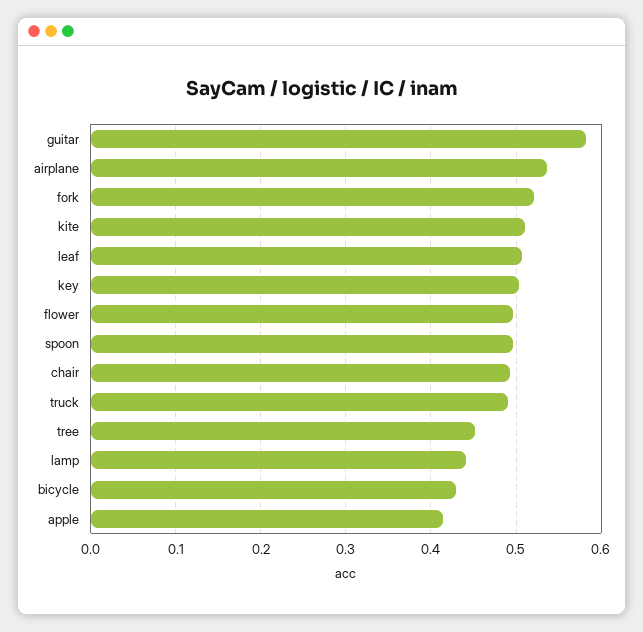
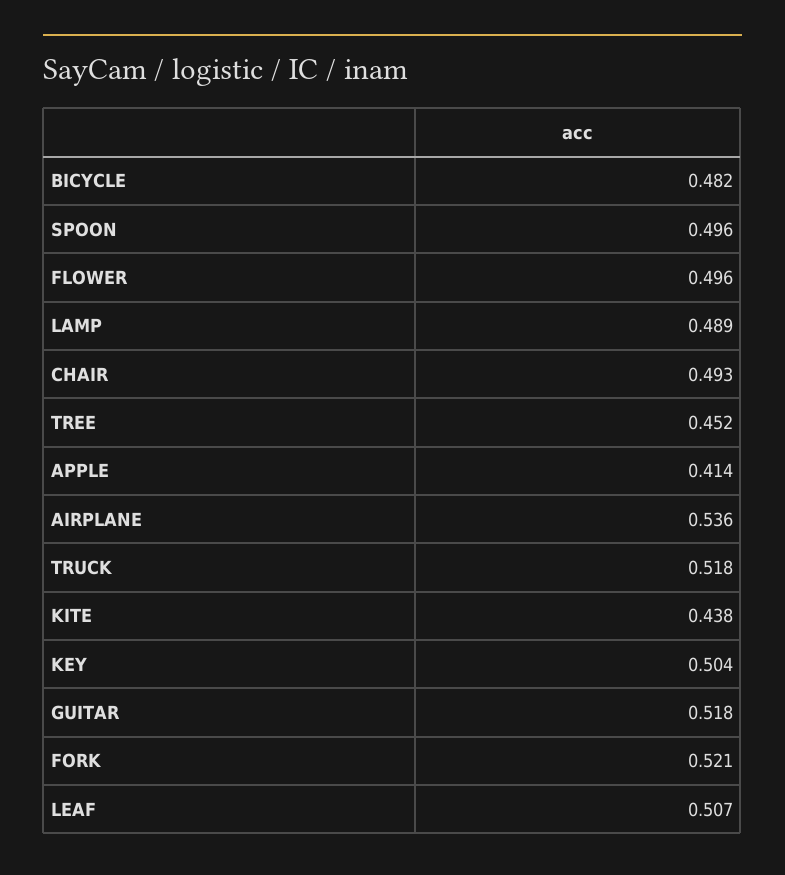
guitar: 0.58 -> 0.518
kite: 0.51 -> 0.438
truck: 0.49 -> 0.518
lamp: 0.44 -> 0.489
bicycle: 0.43 -> 0.482

